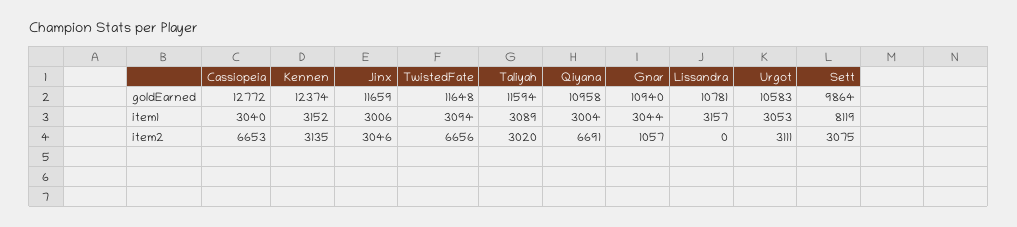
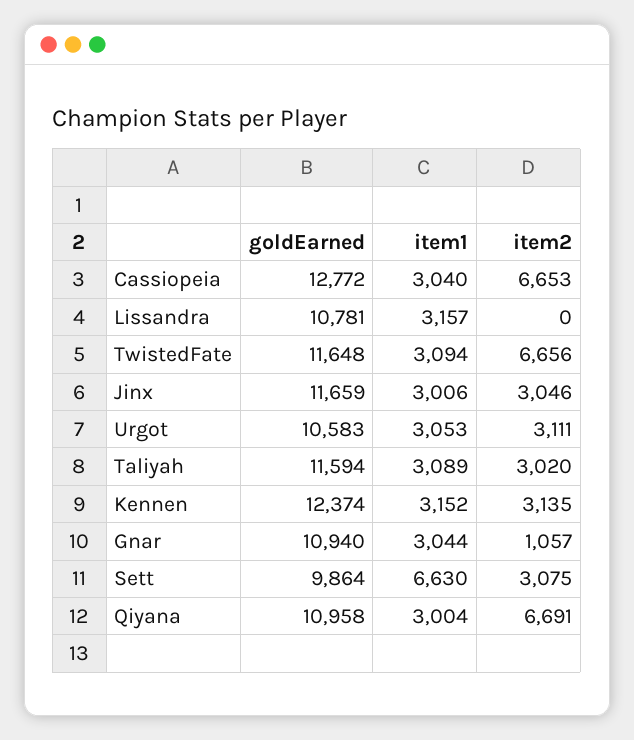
Sett, item1: 8119 -> 6630

